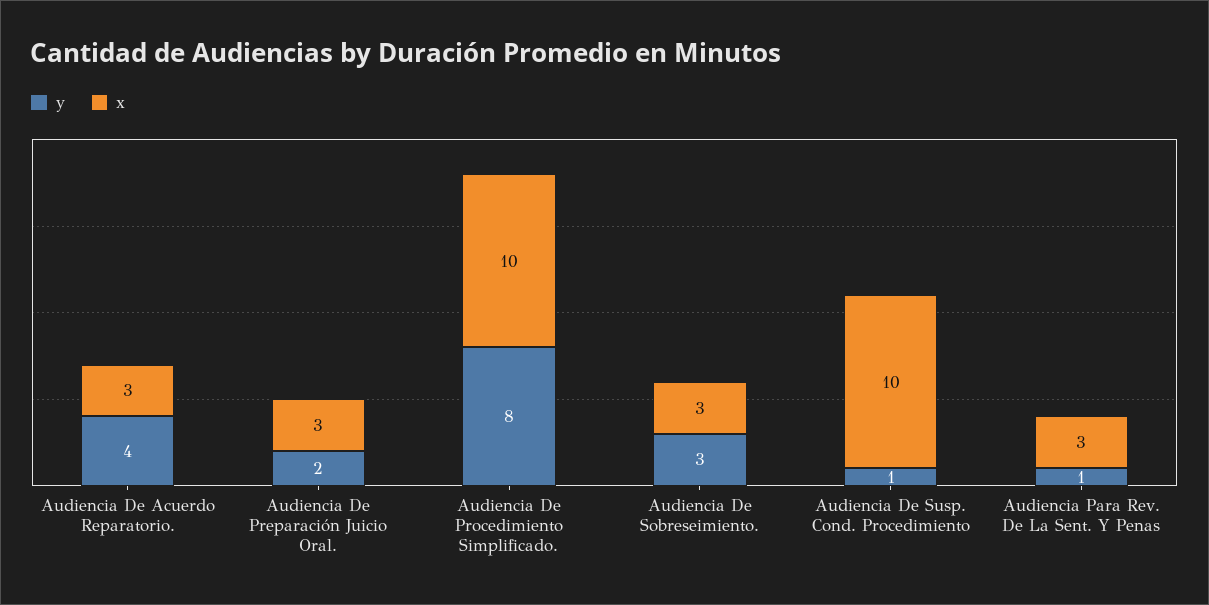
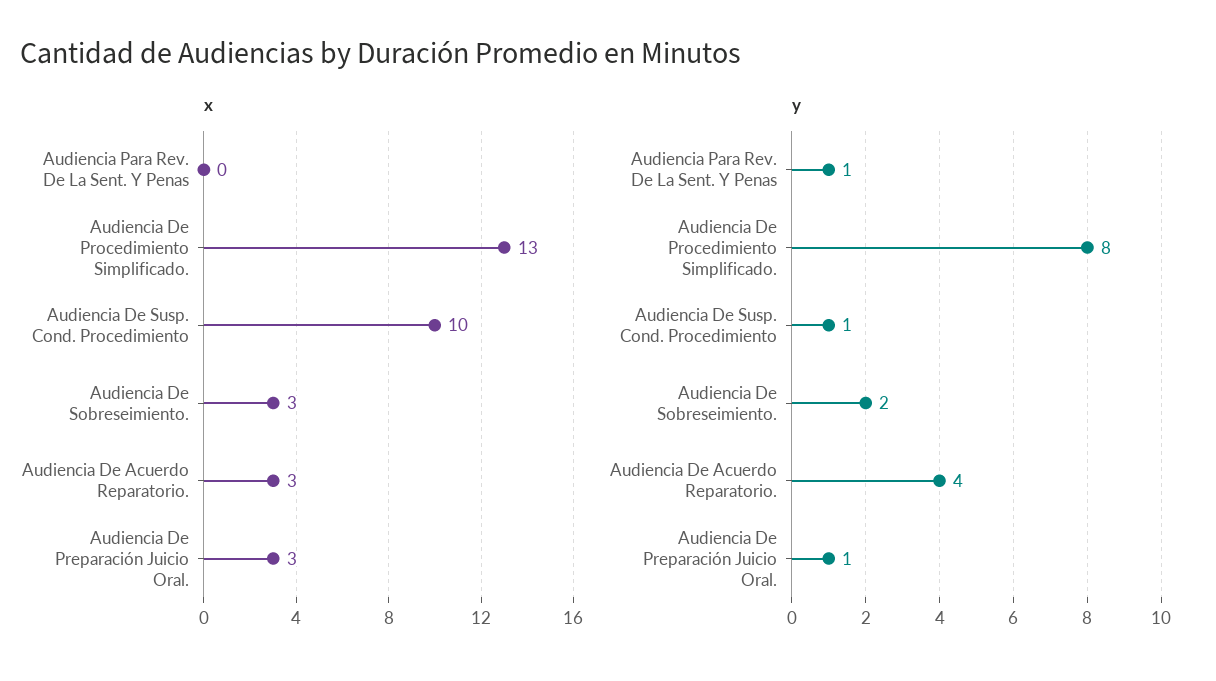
y, Audiencia De Preparación Juicio Oral.: 2 -> 1
x, Audiencia De Procedimiento Simplificado.: 10 -> 13
y, Audiencia De Sobreseimiento.: 3 -> 2
x, Audiencia Para Rev. De La Sent. Y Penas: 3 -> 0

